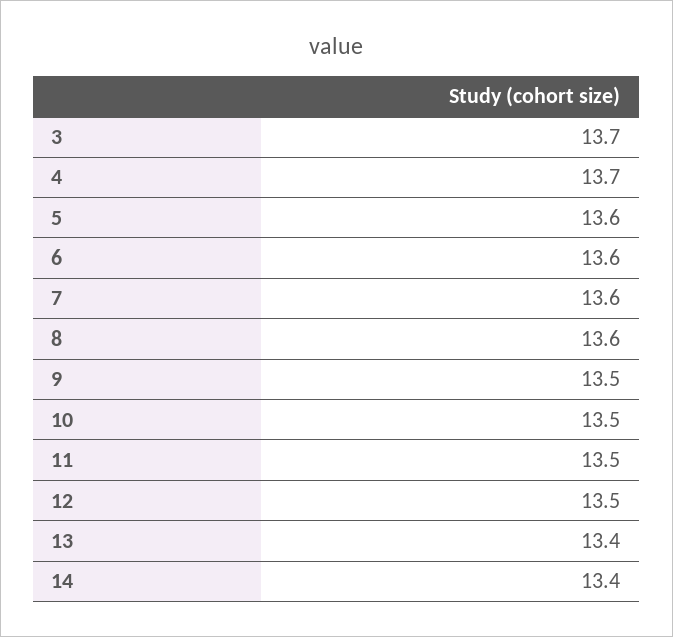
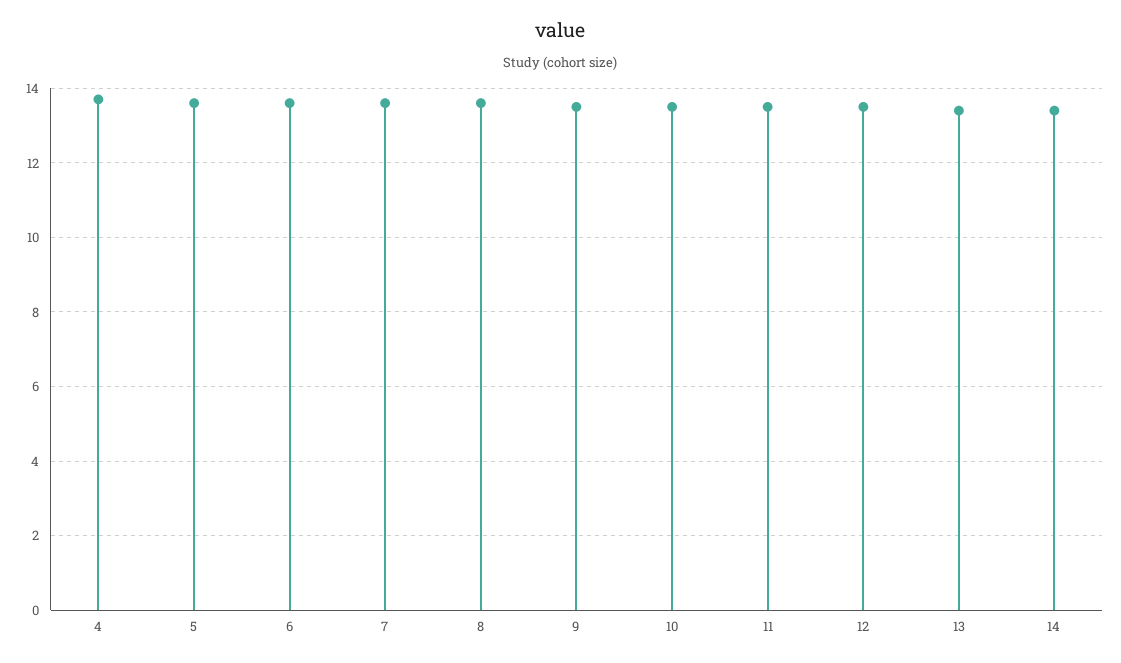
3: 13.7 -> none

